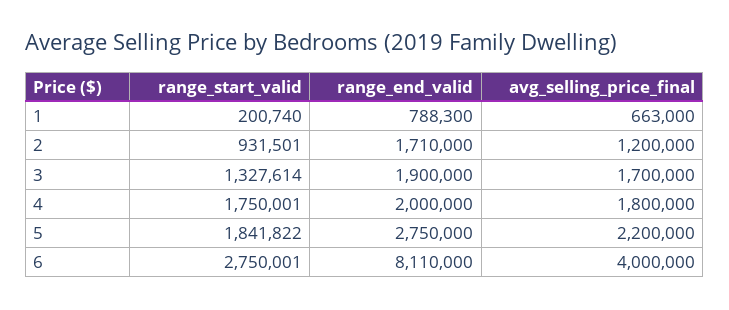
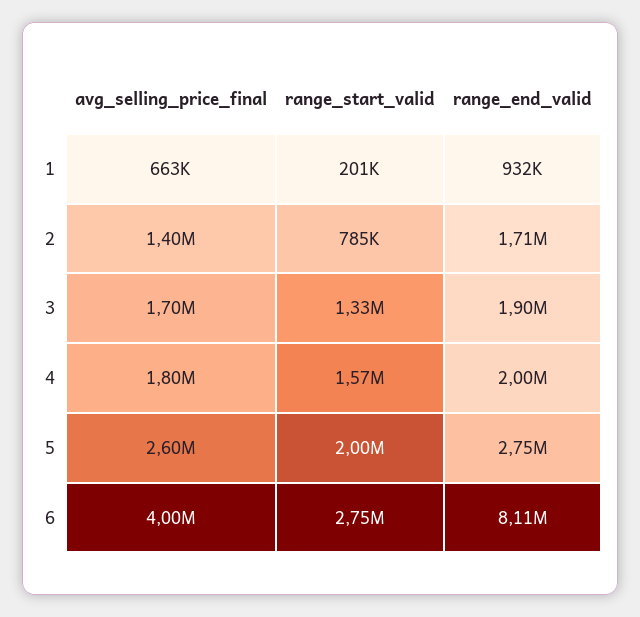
range_end_valid, 1: 788300 -> 932000
range_start_valid, 2: 931501 -> 785000
avg_selling_price_final, 2: 1200000 -> 1400000
range_start_valid, 4: 1750001 -> 1570000
range_start_valid, 5: 1841822 -> 2000000
avg_selling_price_final, 5: 2200000 -> 2600000

